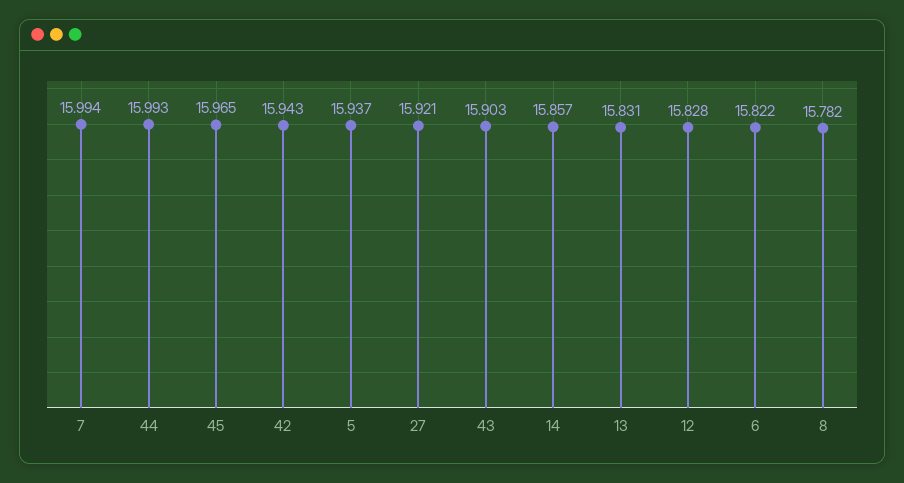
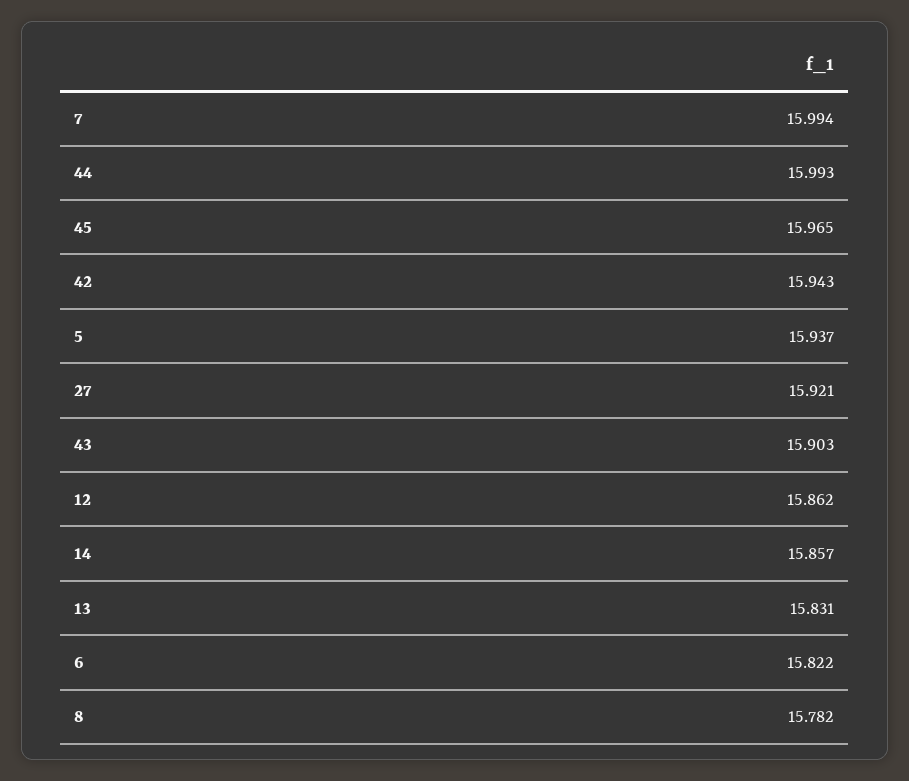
12: 15.828 -> 15.862

